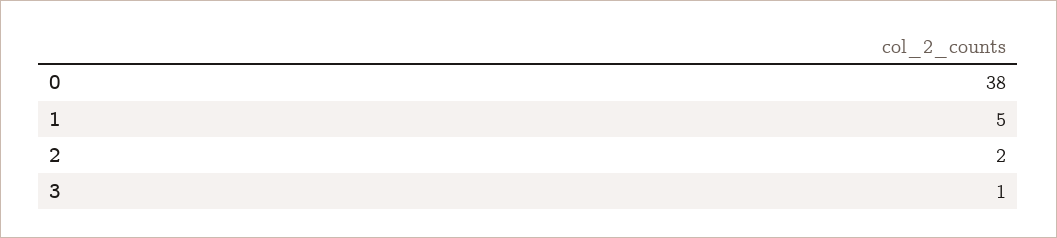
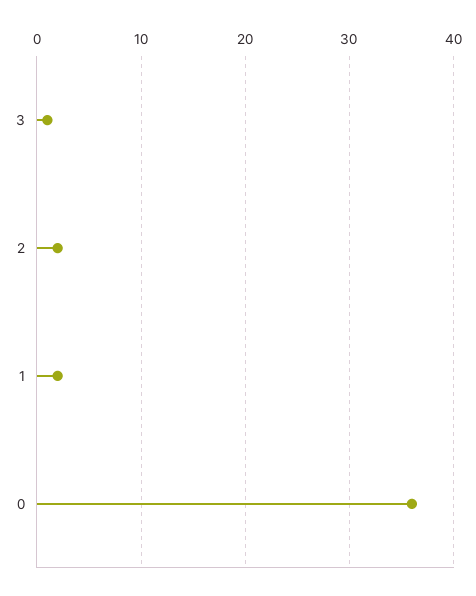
0: 38 -> 36
1: 5 -> 2

